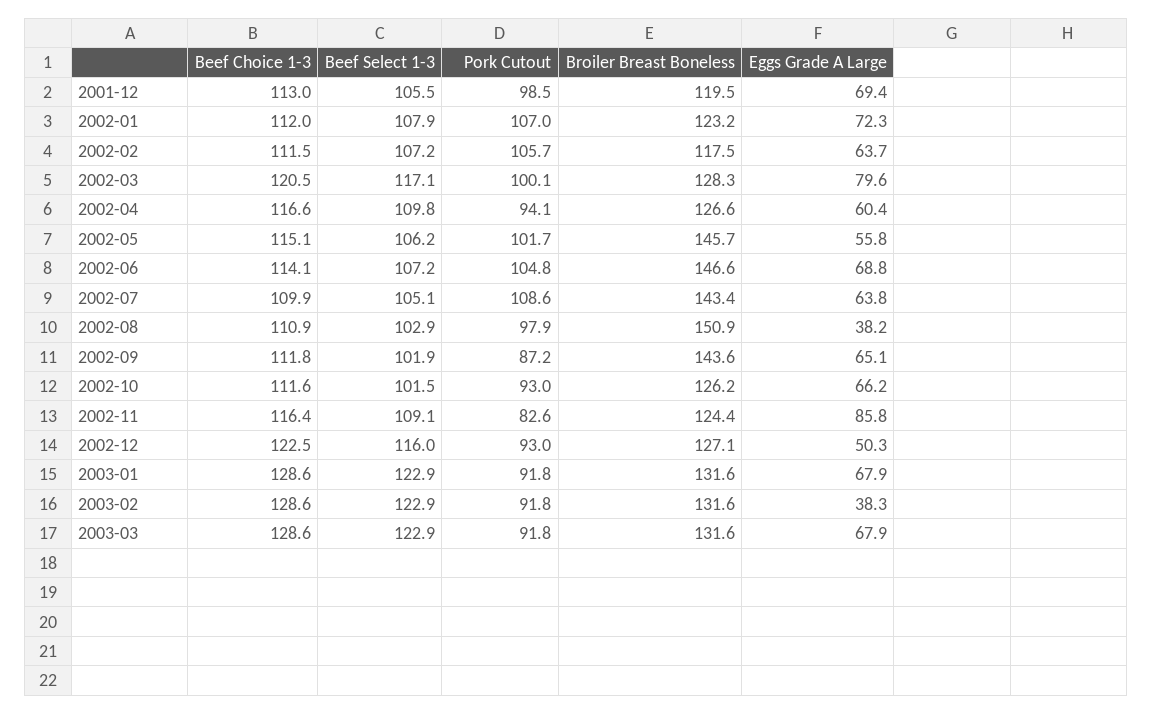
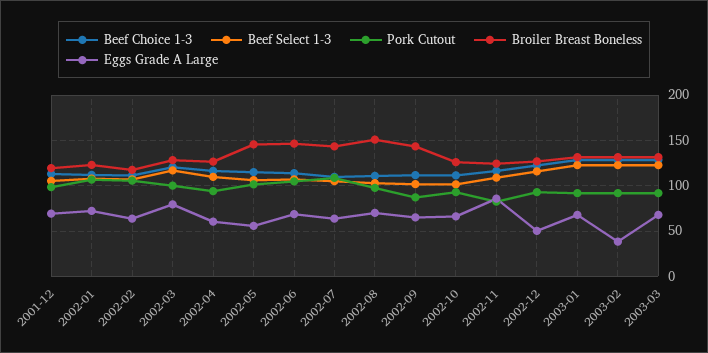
Eggs Grade A Large, 2002-08: 38.2 -> 70

